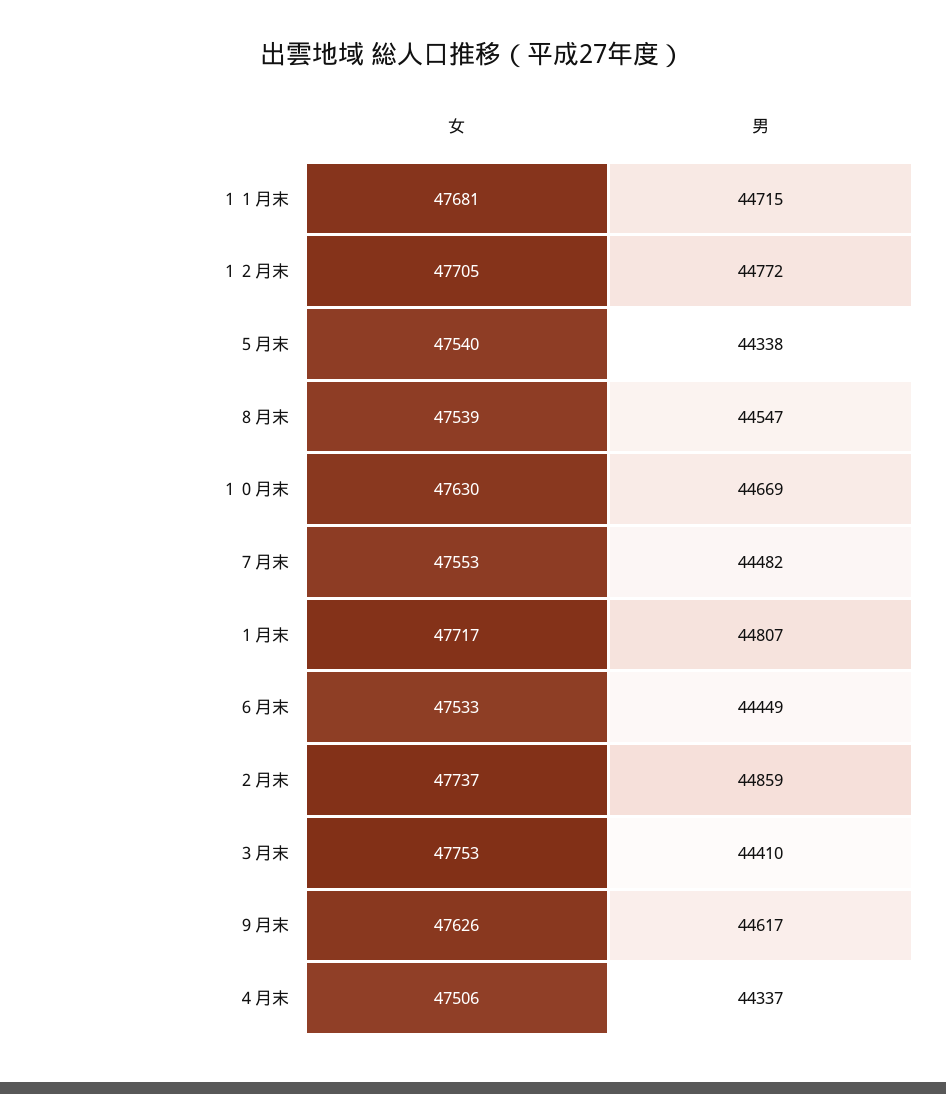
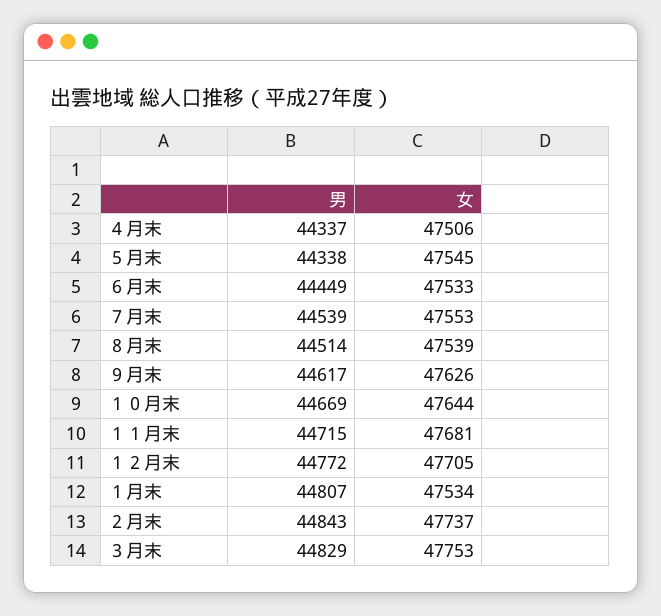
女, ５月末: 47540 -> 47545
男, ８月末: 44547 -> 44514
女, １０月末: 47630 -> 47644
男, ７月末: 44482 -> 44539
女, １月末: 47717 -> 47534
男, ２月末: 44859 -> 44843
男, ３月末: 44410 -> 44829

